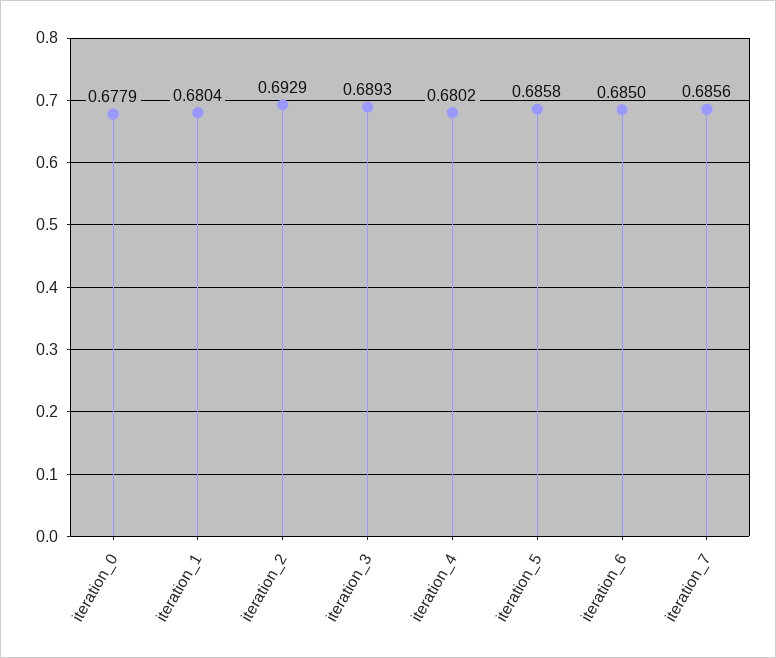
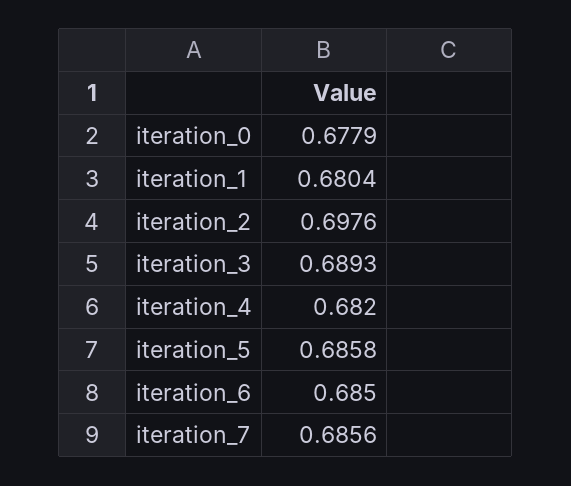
iteration_2: 0.6929 -> 0.6976
iteration_4: 0.6802 -> 0.682

